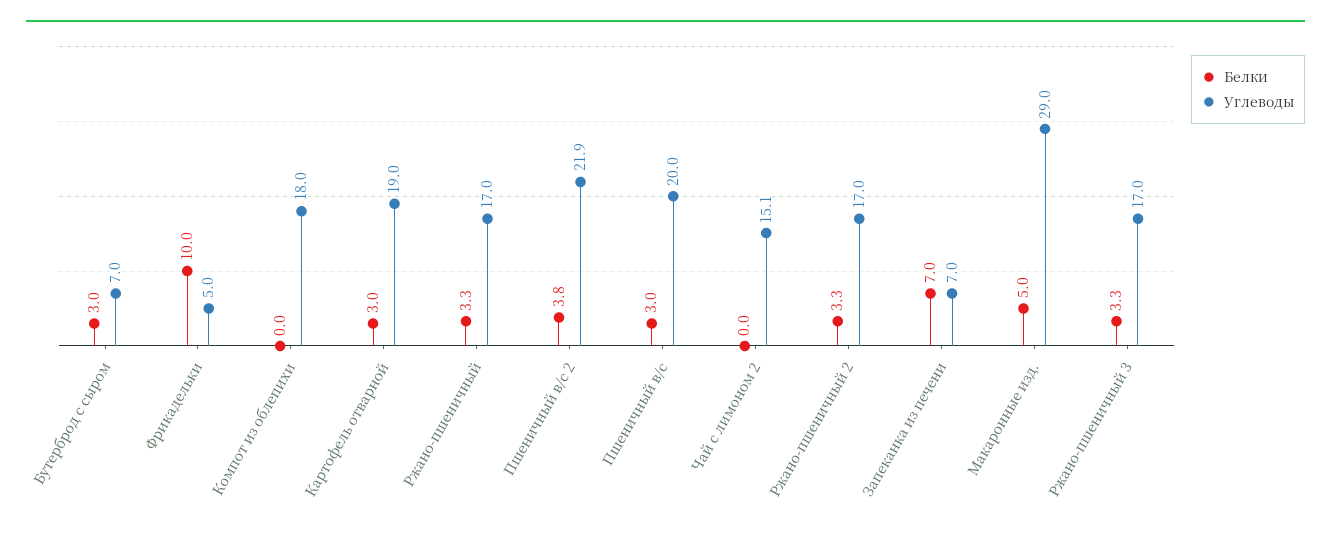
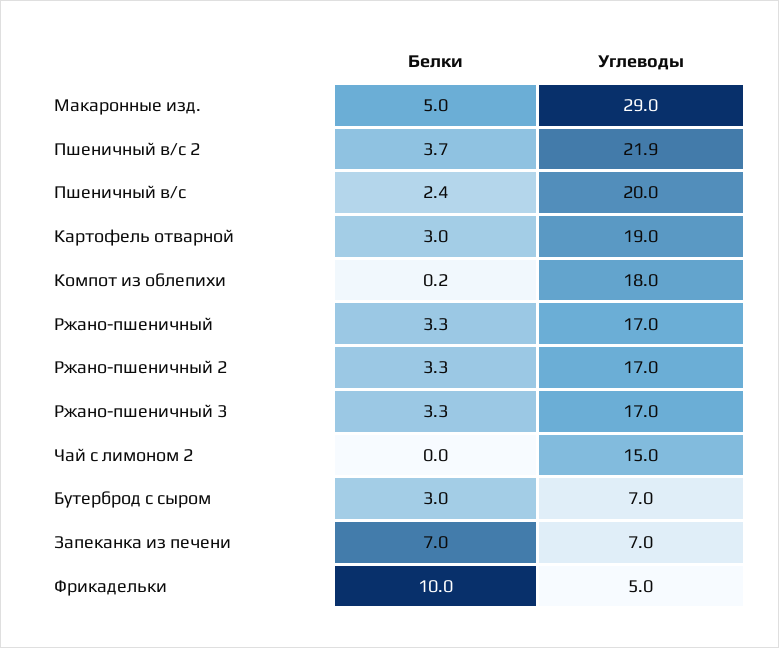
Белки, Компот из облепихи: 0 -> 0.2
Белки, Пшеничный в/с 2: 3.8 -> 3.7
Белки, Пшеничный в/с: 3 -> 2.4
Углеводы, Чай с лимоном 2: 15.1 -> 15

